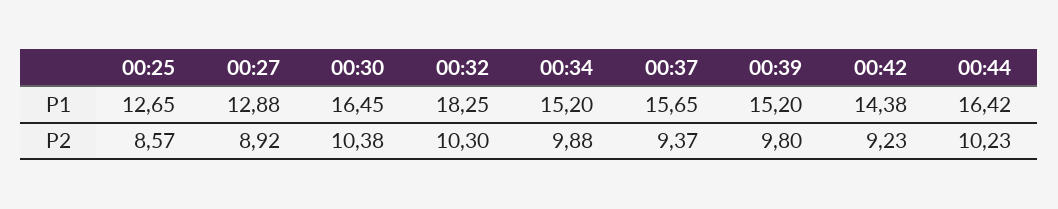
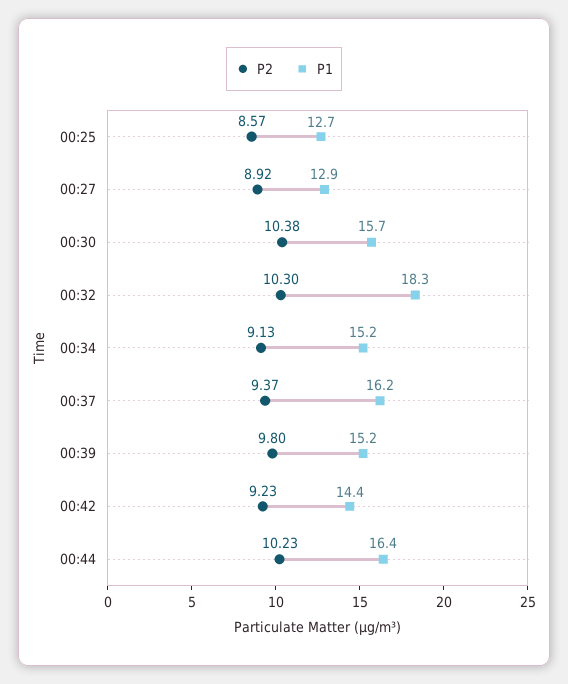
P1, 00:30: 16.45 -> 15.7
P1, 00:37: 15.65 -> 16.2
P2, 00:34: 9.88 -> 9.13

